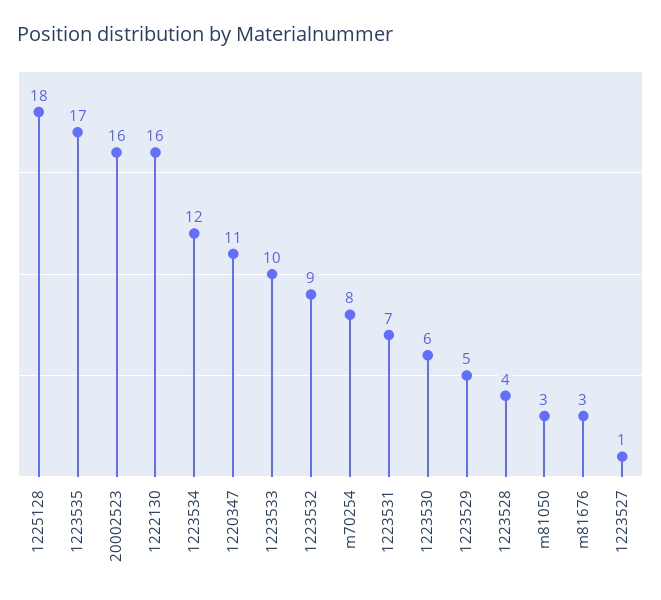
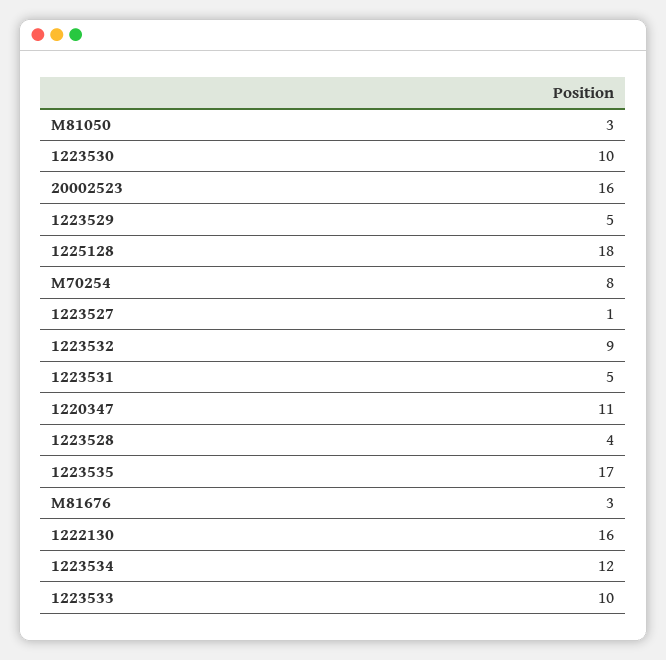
1223531: 7 -> 5
1223530: 6 -> 10

